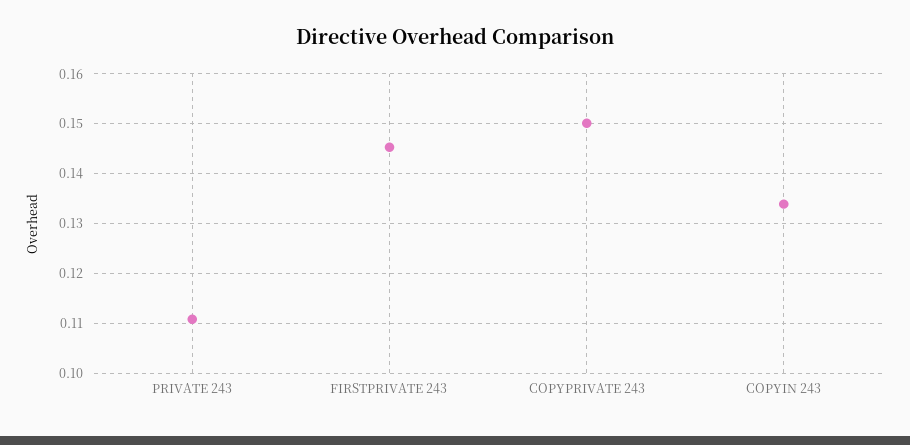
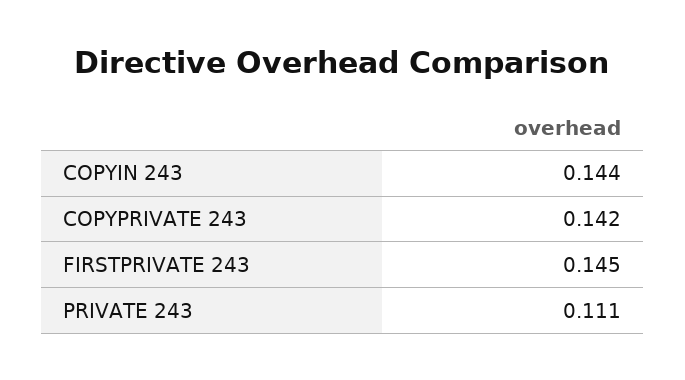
COPYPRIVATE 243: 0.15 -> 0.142
COPYIN 243: 0.134 -> 0.144

